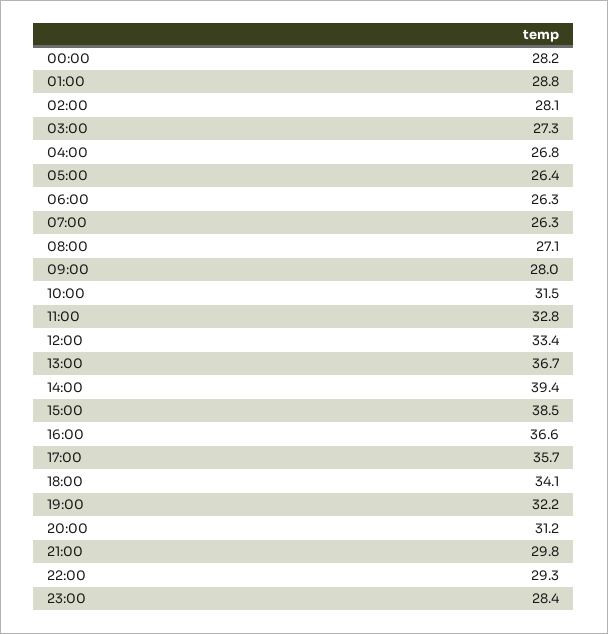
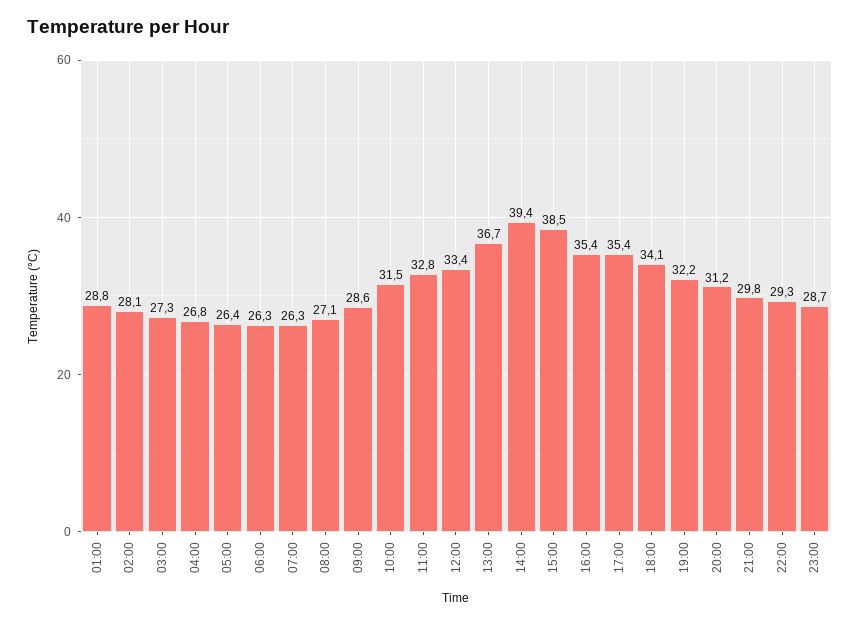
00:00: 28.2 -> none
09:00: 28 -> 28.6
16:00: 36.6 -> 35.4
17:00: 35.7 -> 35.4
23:00: 28.4 -> 28.7

